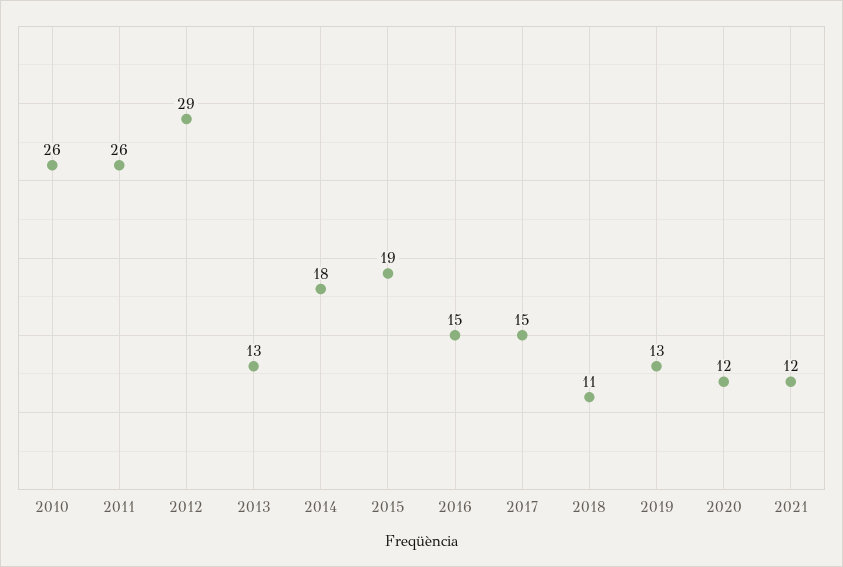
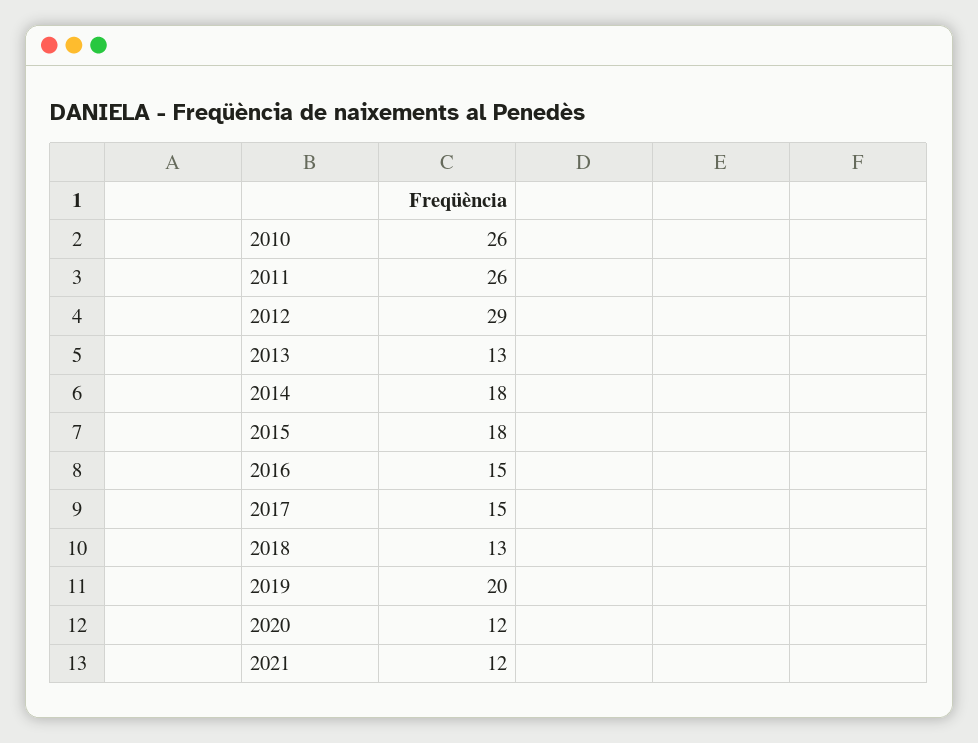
2015: 19 -> 18
2018: 11 -> 13
2019: 13 -> 20

